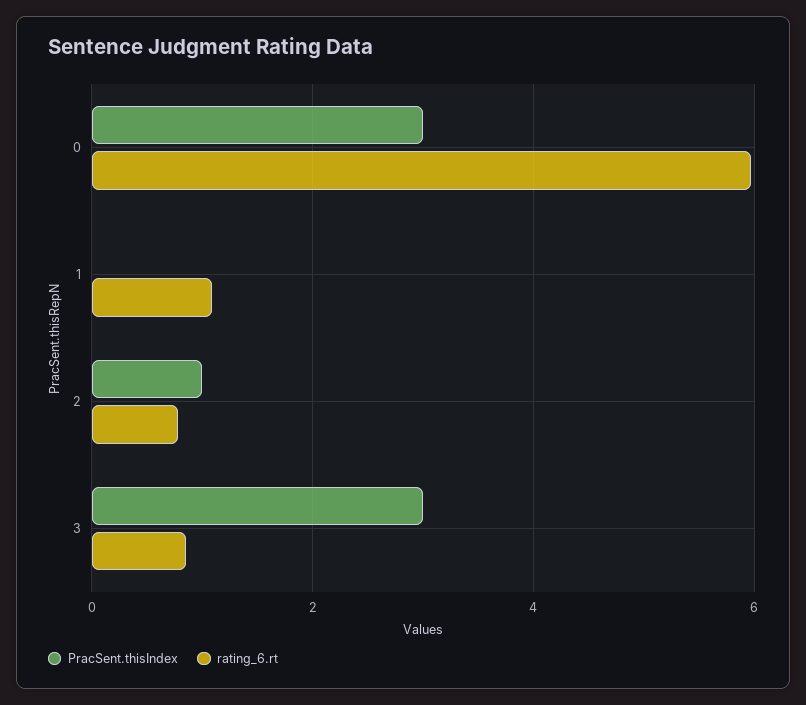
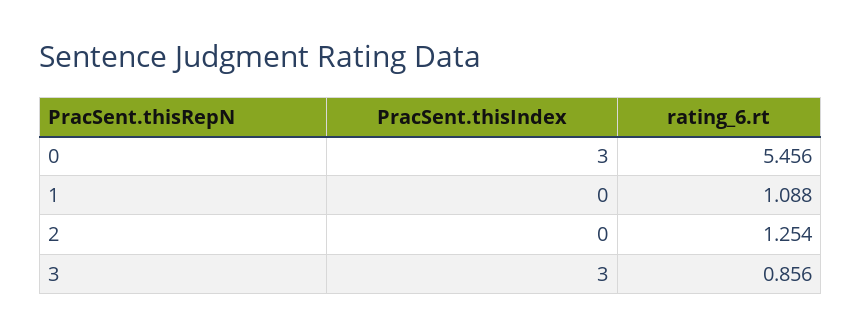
rating_6.rt, 0: 6 -> 5.456
PracSent.thisIndex, 2: 1 -> 0
rating_6.rt, 2: 0.8 -> 1.254

